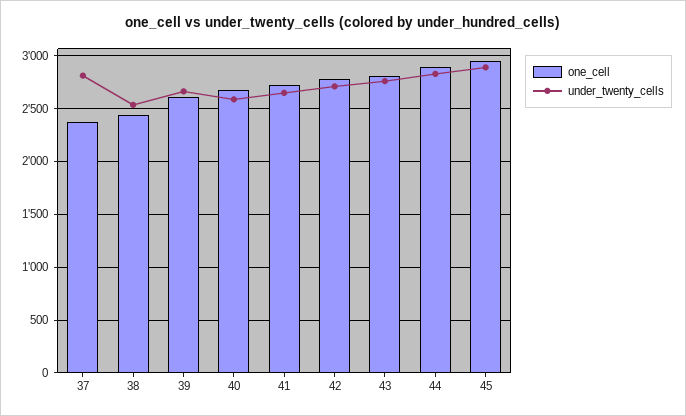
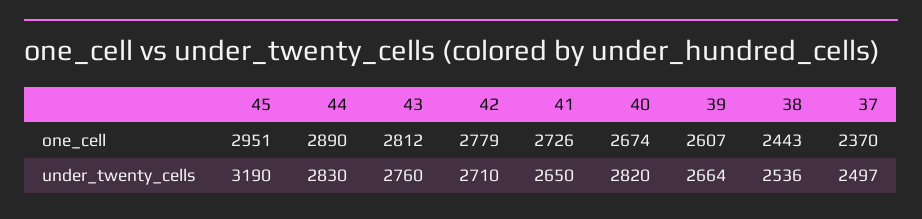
under_twenty_cells, 37: 2800 -> 2497
under_twenty_cells, 40: 2600 -> 2820
under_twenty_cells, 45: 2900 -> 3190

